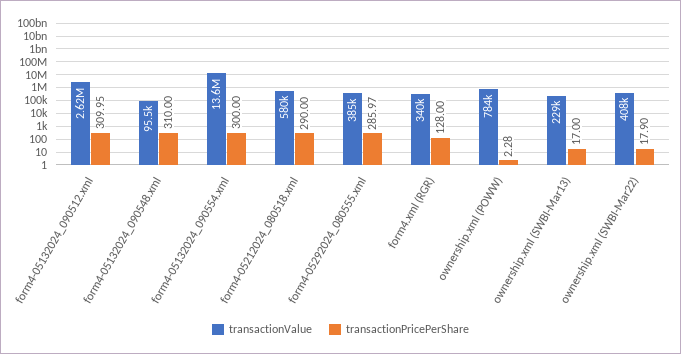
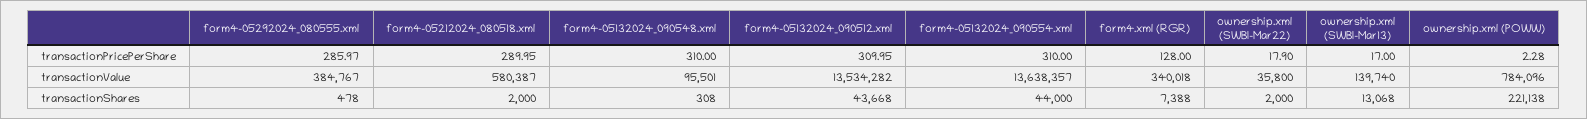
transactionValue, form4-05132024_090512.xml: 2620000 -> 13534282
transactionPricePerShare, form4-05132024_090554.xml: 300 -> 310
transactionPricePerShare, form4-05212024_080518.xml: 290 -> 289.95
transactionValue, ownership.xml (SWBI-Mar13): 229000 -> 139740
transactionValue, ownership.xml (SWBI-Mar22): 408000 -> 35800
transactionShares, form4-05292024_080555.xml: none -> 478
transactionShares, form4-05212024_080518.xml: none -> 2000
transactionShares, form4-05132024_090548.xml: none -> 308
transactionShares, form4-05132024_090512.xml: none -> 43668
transactionShares, form4-05132024_090554.xml: none -> 44000
transactionShares, form4.xml (RGR): none -> 7388
transactionShares, ownership.xml (SWBI-Mar22): none -> 2000
transactionShares, ownership.xml (SWBI-Mar13): none -> 13068
transactionShares, ownership.xml (POWW): none -> 221138

